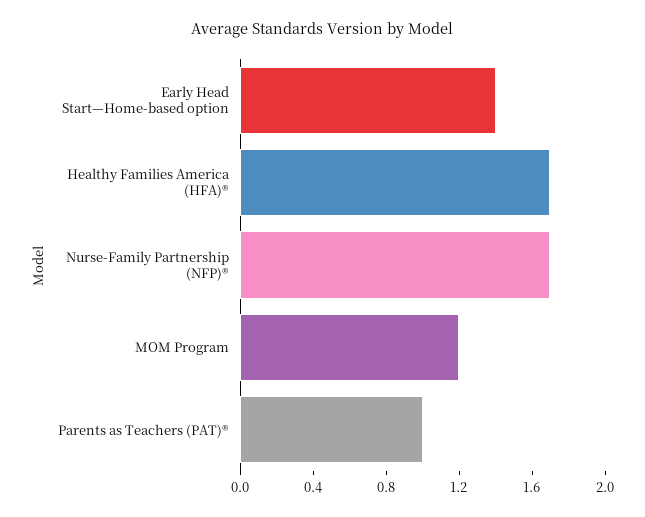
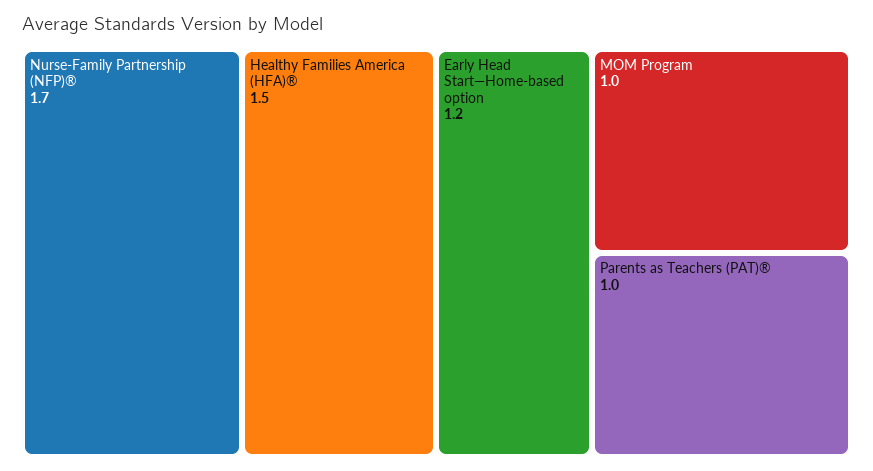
Early Head Start—Home-based option: 1.4 -> 1.2
Healthy Families America (HFA)®: 1.7 -> 1.5
MOM Program: 1.2 -> 1

